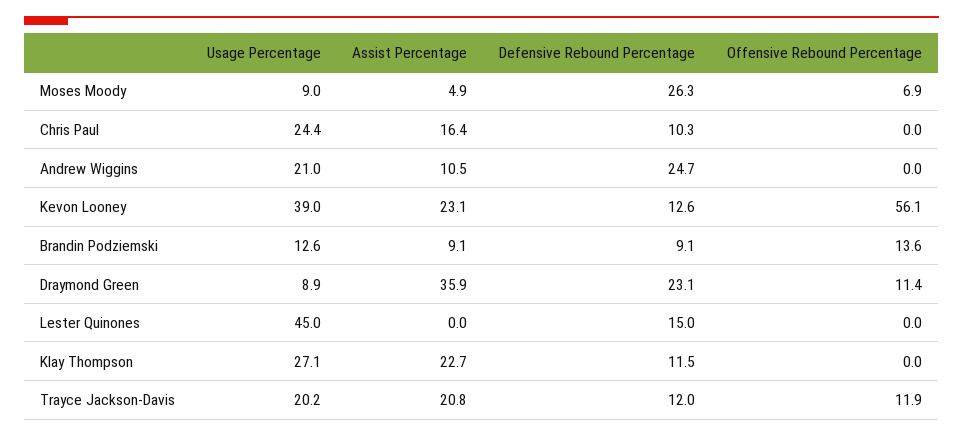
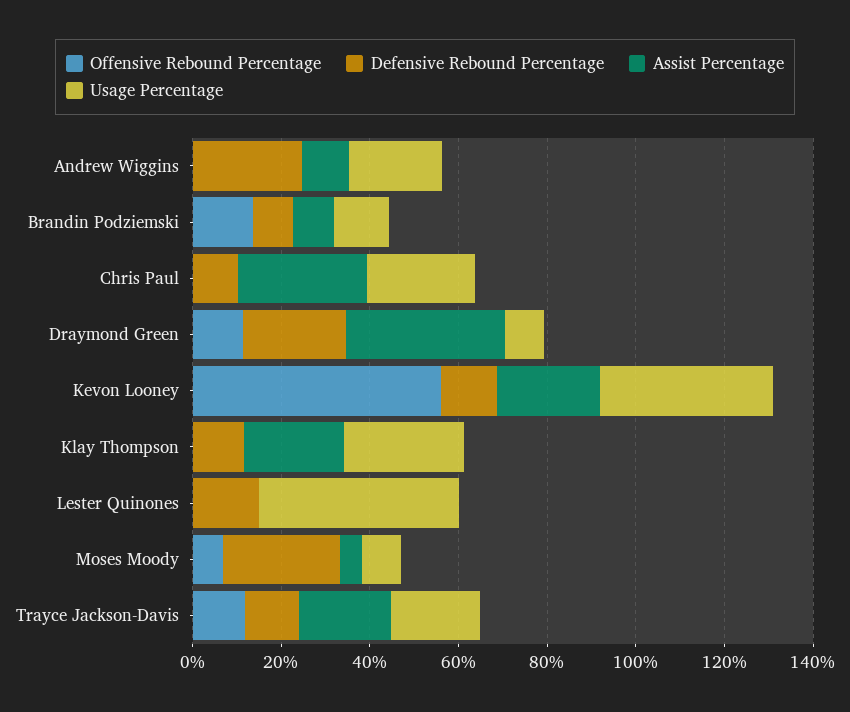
Assist Percentage, Chris Paul: 16.4 -> 30

